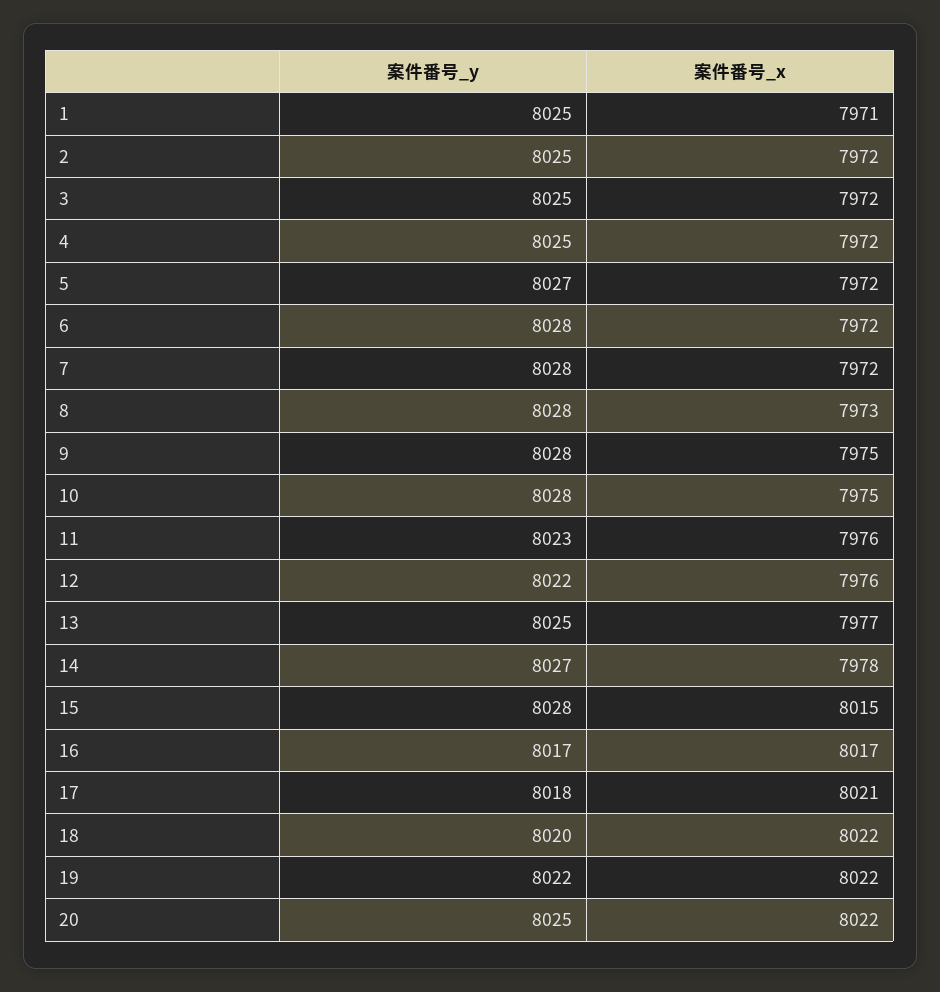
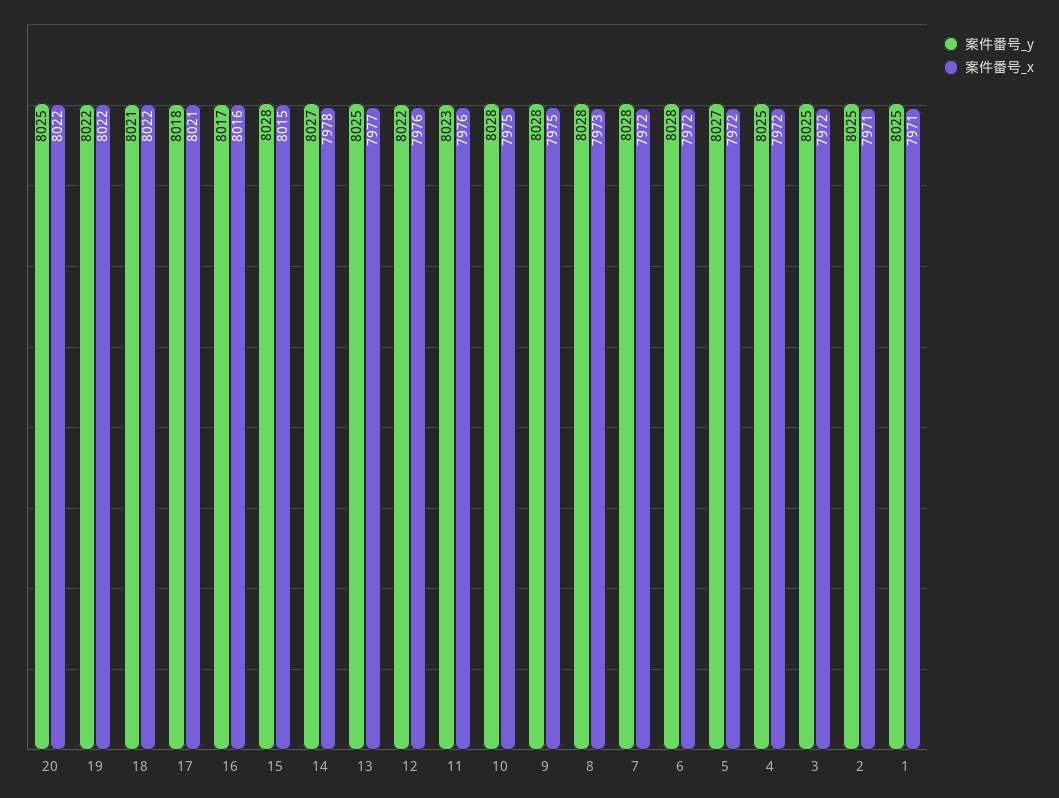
案件番号_x, 2: 7972 -> 7971
案件番号_x, 16: 8017 -> 8016
案件番号_y, 18: 8020 -> 8021

